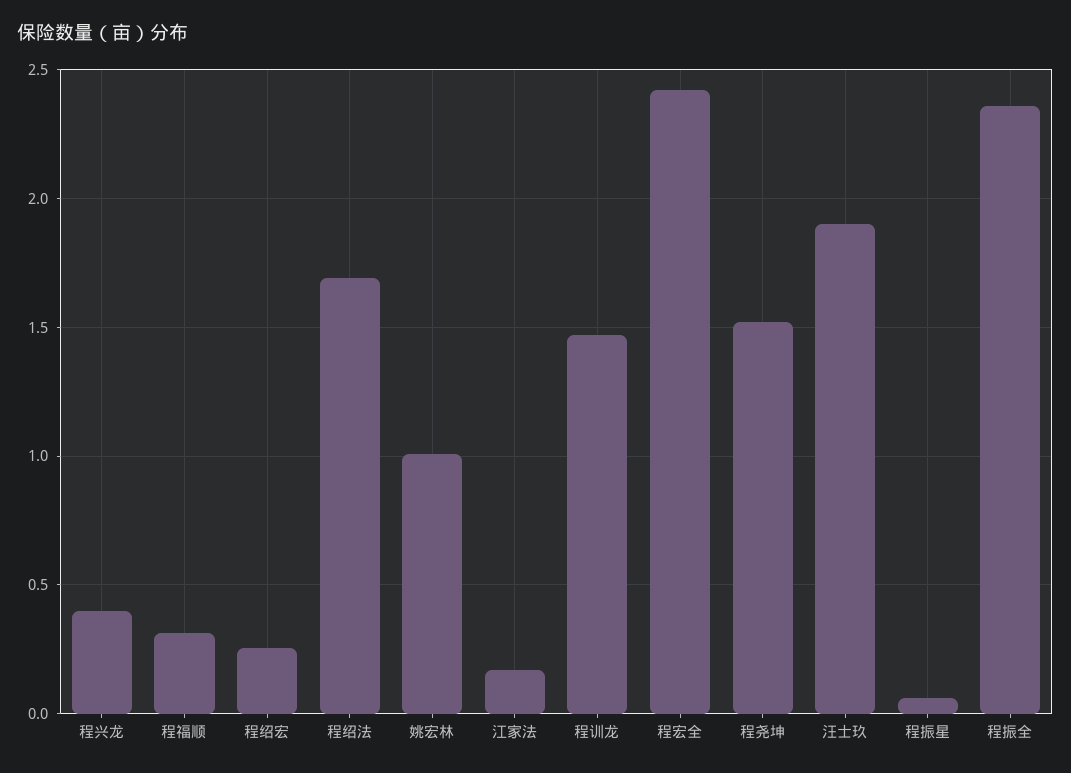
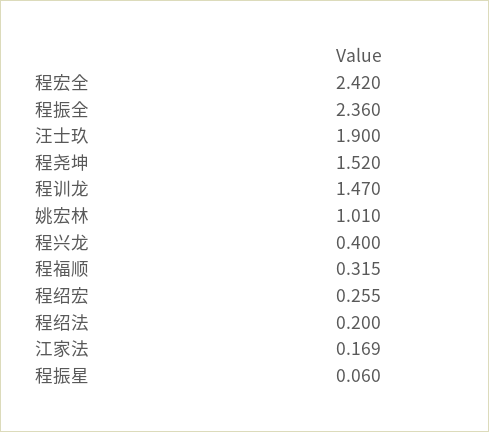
程绍法: 1.7 -> 0.2

